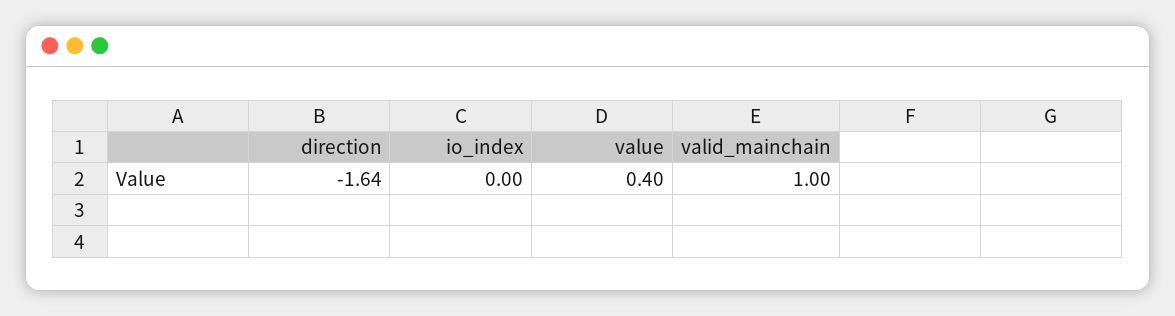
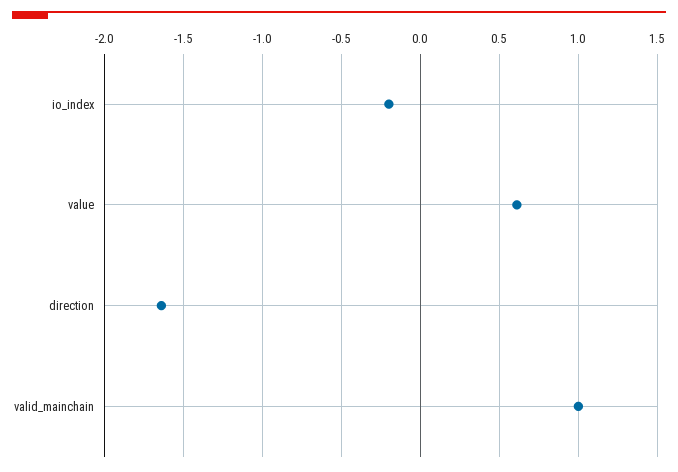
io_index: 0 -> -0.2
value: 0.4 -> 0.6

